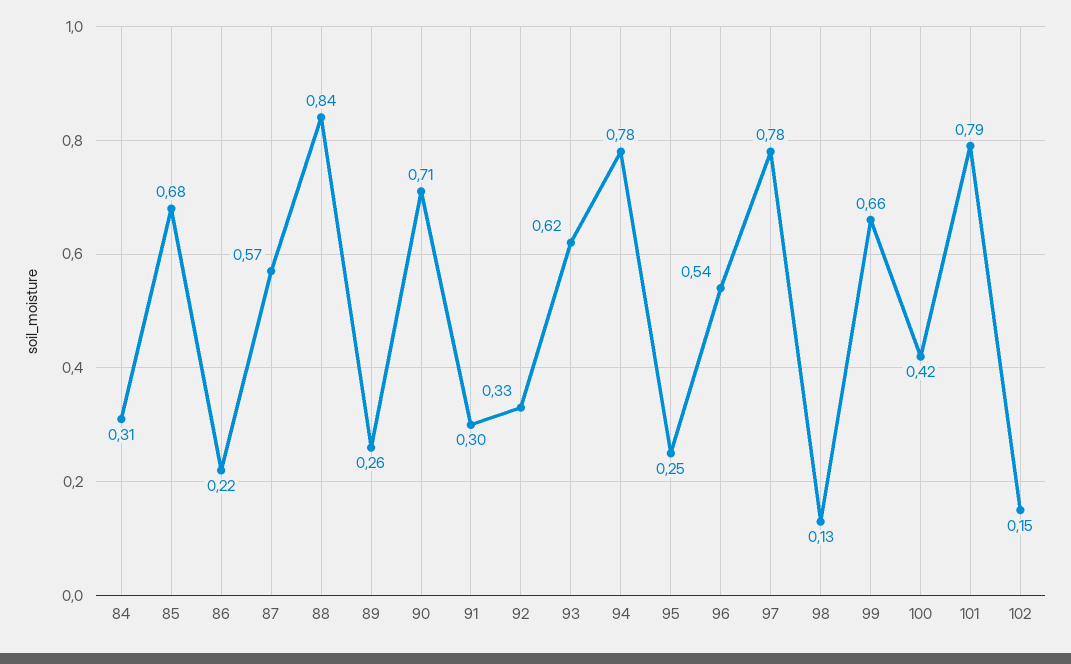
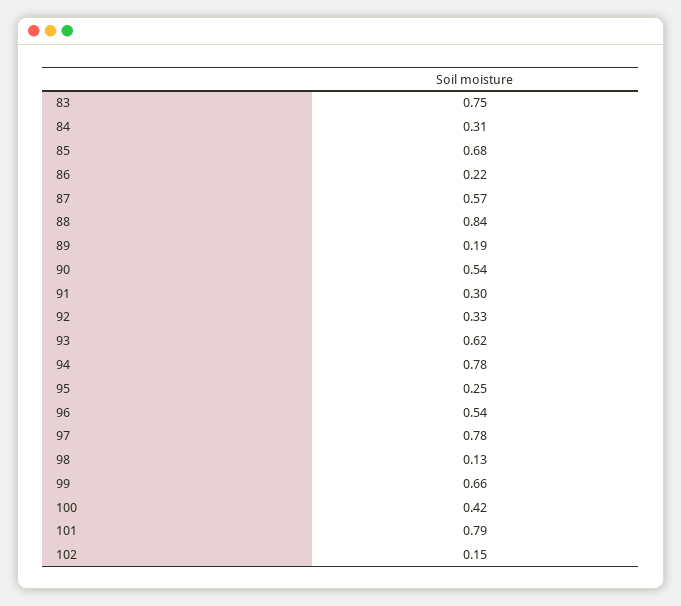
89: 0.26 -> 0.19
90: 0.71 -> 0.54
83: none -> 0.75

